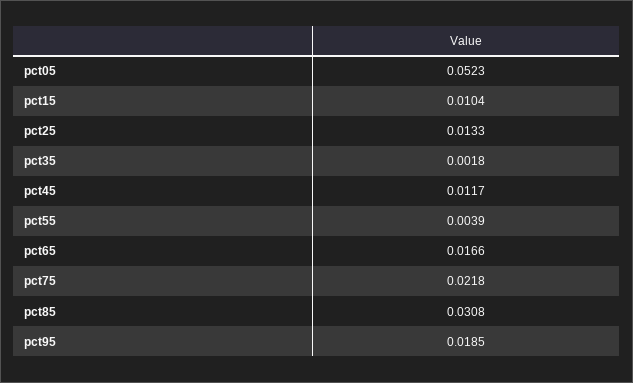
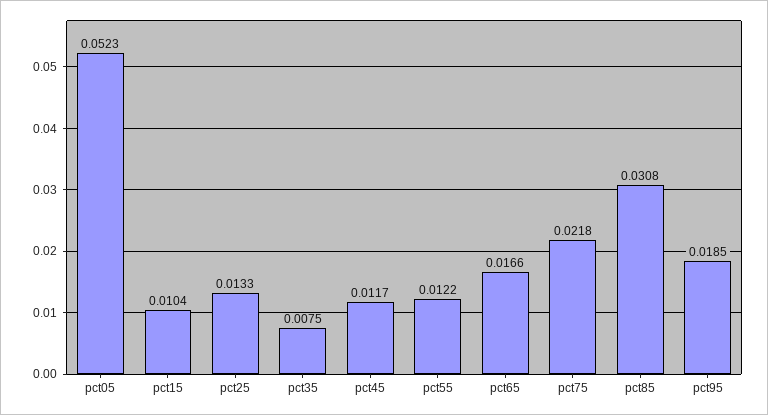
pct35: 0.0018 -> 0.0075
pct55: 0.0039 -> 0.0122

